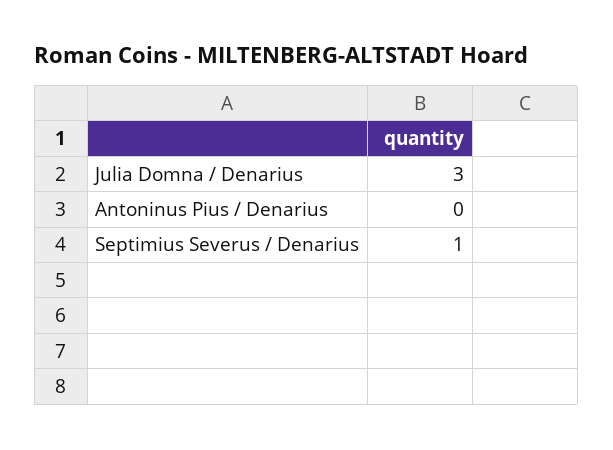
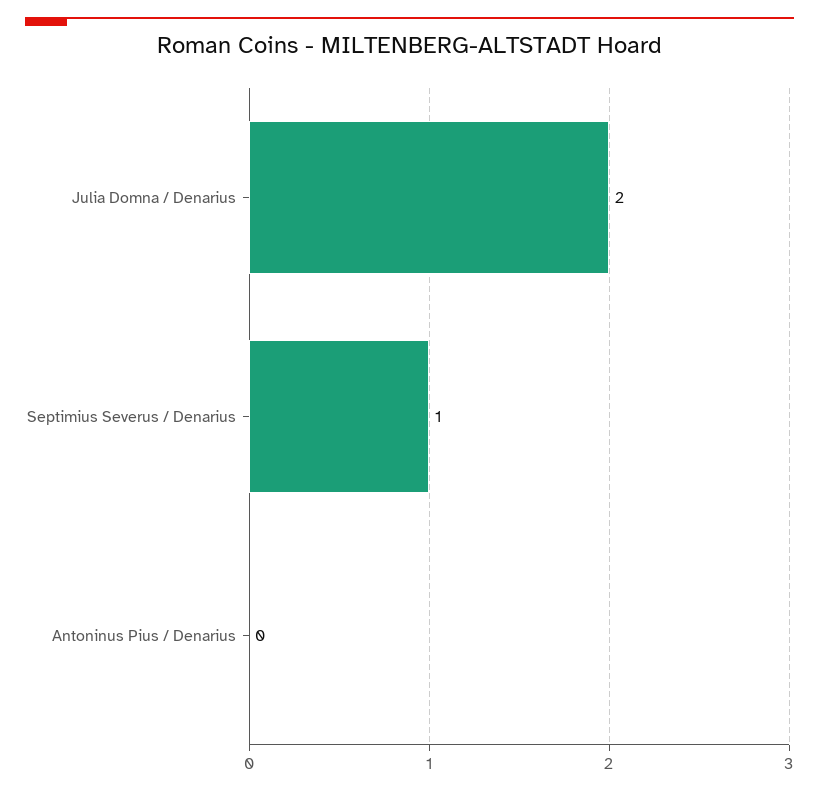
Julia Domna / Denarius: 3 -> 2

